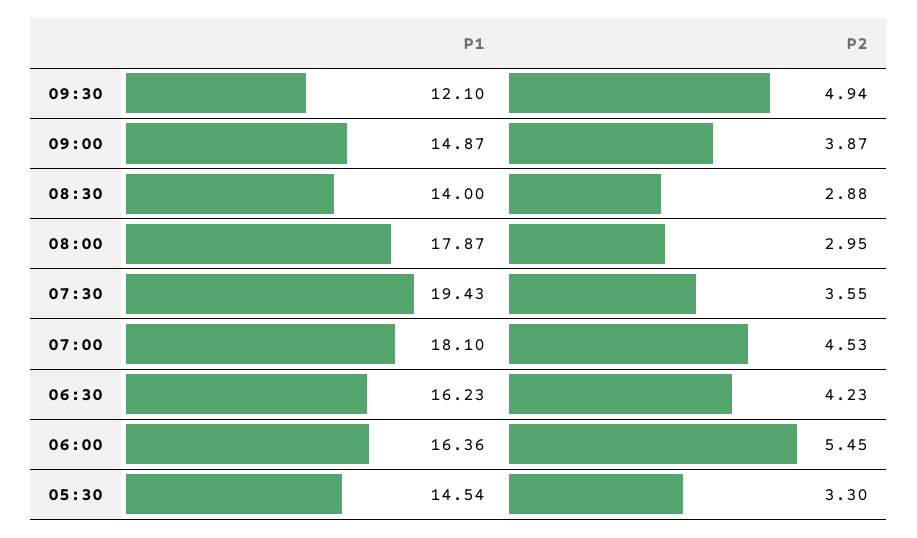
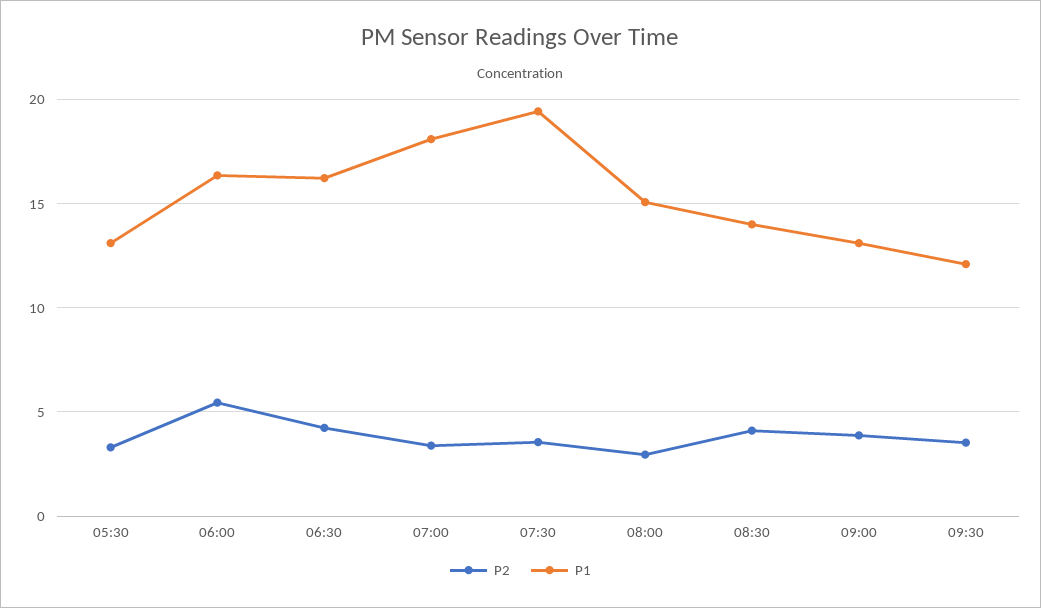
P2, 09:30: 4.94 -> 3.5
P1, 09:00: 14.87 -> 13
P2, 08:30: 2.88 -> 4
P1, 08:00: 17.87 -> 15
P2, 07:00: 4.53 -> 3.5
P1, 05:30: 14.54 -> 13

